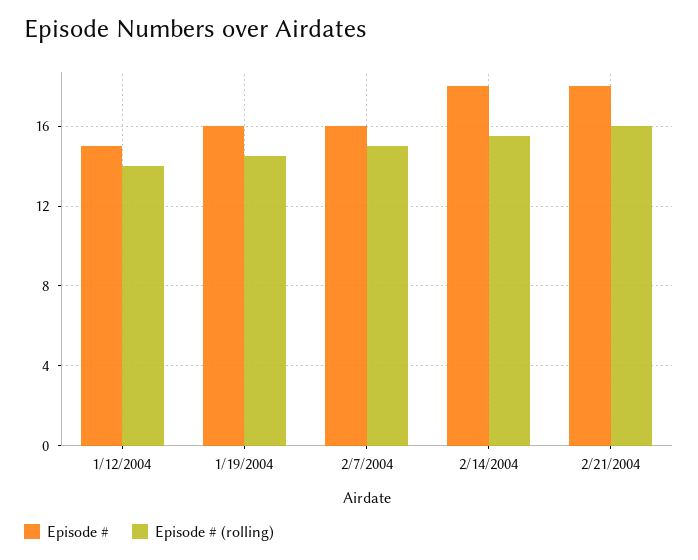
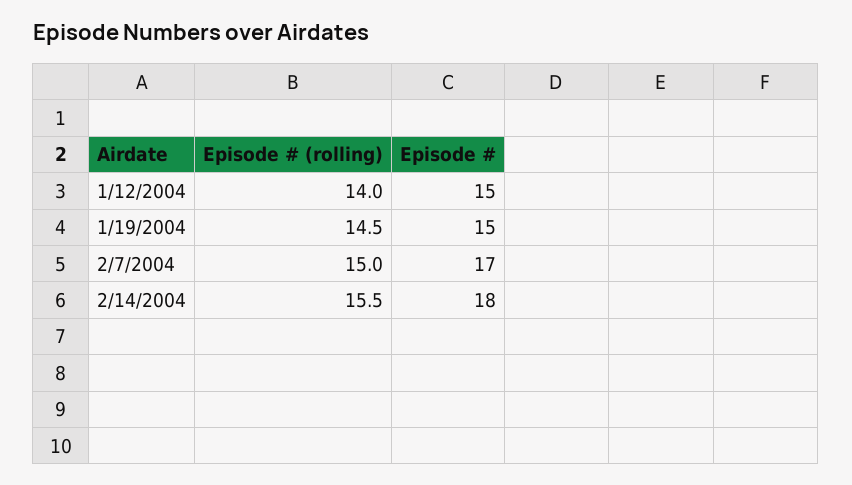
Episode #, 1/19/2004: 16 -> 15
Episode #, 2/7/2004: 16 -> 17
Episode #, 2/21/2004: 18 -> none
Episode # (rolling), 2/21/2004: 16 -> none

